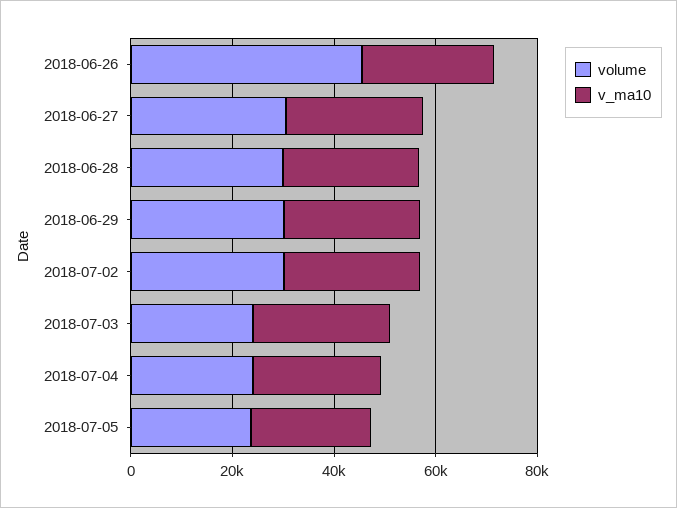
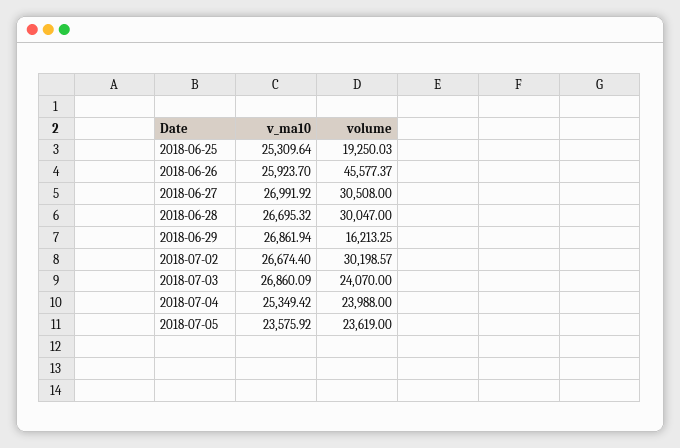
volume, 2018-06-29: 30000 -> 16213.25
v_ma10, 2018-06-25: none -> 25309.64
volume, 2018-06-25: none -> 19250.03

